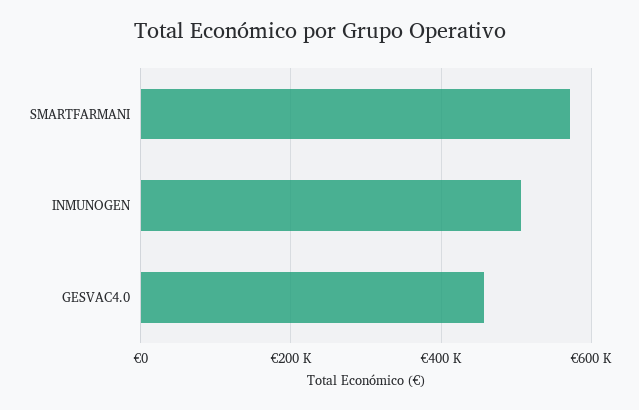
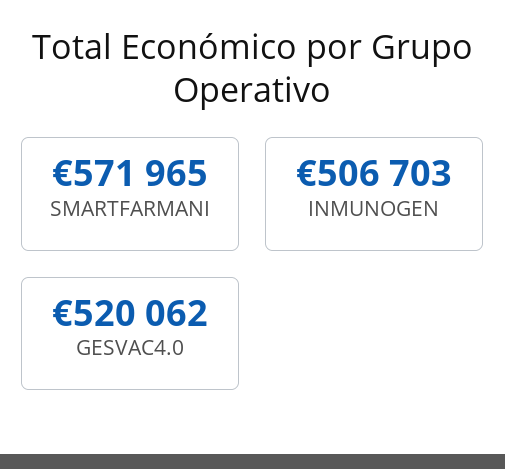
GESVAC4.0: 460000 -> 520062

